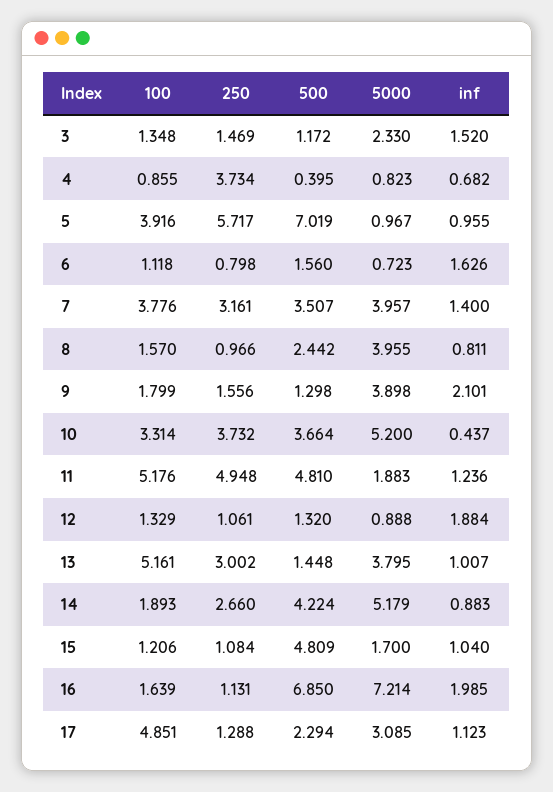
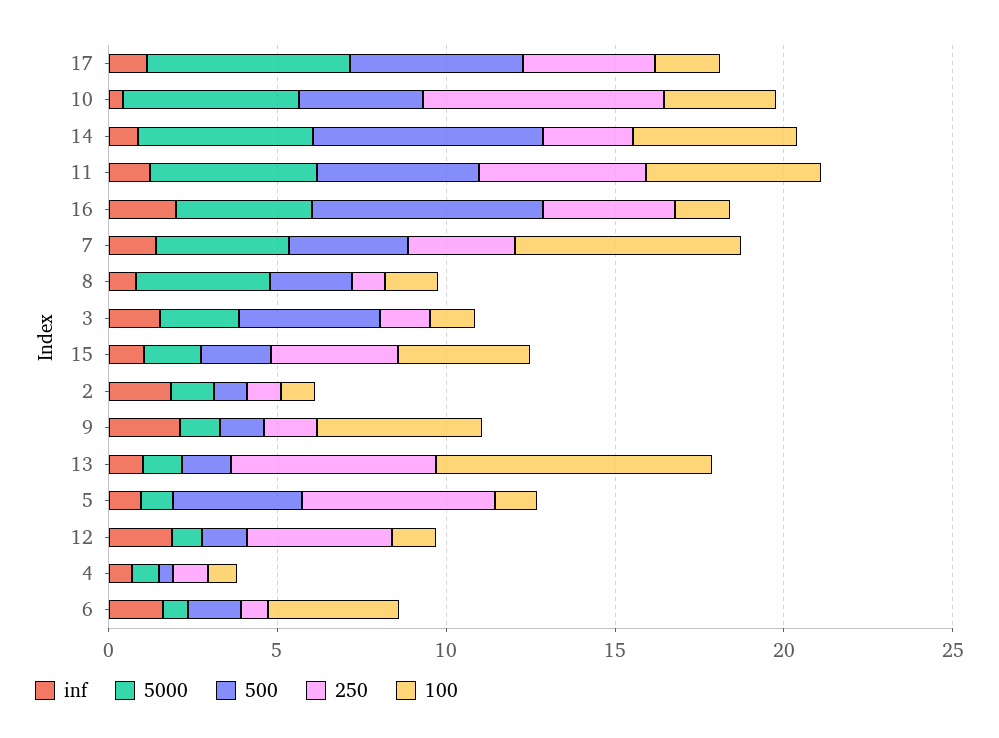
500, 3: 1.172 -> 4
250, 4: 3.734 -> 1
100, 5: 3.916 -> 1
500, 5: 7.019 -> 4
100, 6: 1.118 -> 4
100, 7: 3.776 -> 7
100, 9: 1.799 -> 5
5000, 9: 3.898 -> 1
250, 10: 3.732 -> 7
5000, 11: 1.883 -> 5
250, 12: 1.061 -> 4
100, 13: 5.161 -> 8
250, 13: 3.002 -> 6
5000, 13: 3.795 -> 1
100, 14: 1.893 -> 5
500, 14: 4.224 -> 7
100, 15: 1.206 -> 4
250, 15: 1.084 -> 4
500, 15: 4.809 -> 2
250, 16: 1.131 -> 4
5000, 16: 7.214 -> 4
100, 17: 4.851 -> 2
250, 17: 1.288 -> 4
500, 17: 2.294 -> 5
5000, 17: 3.085 -> 6
inf, 2: none -> 2
5000, 2: none -> 1
500, 2: none -> 1
250, 2: none -> 1
100, 2: none -> 1

